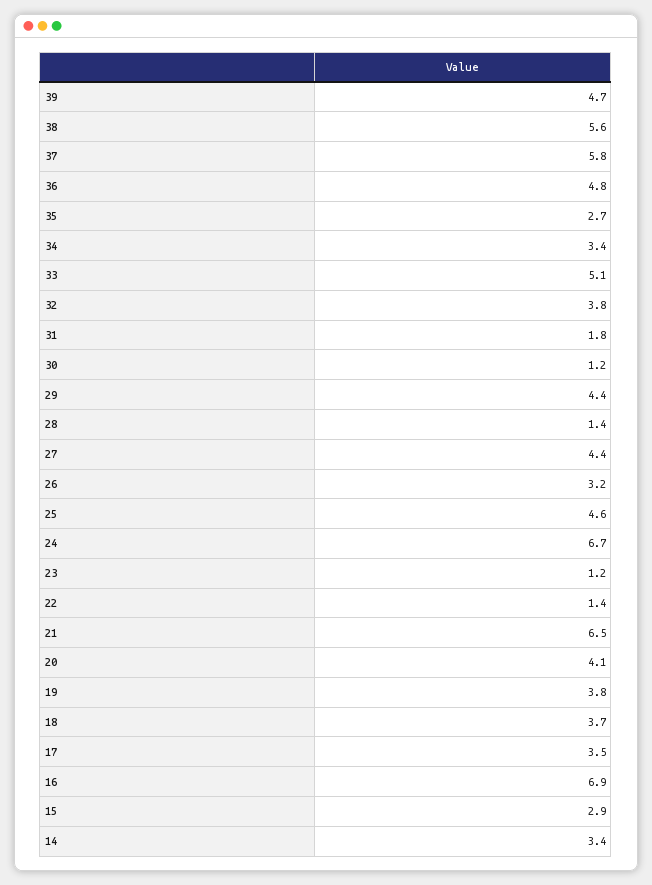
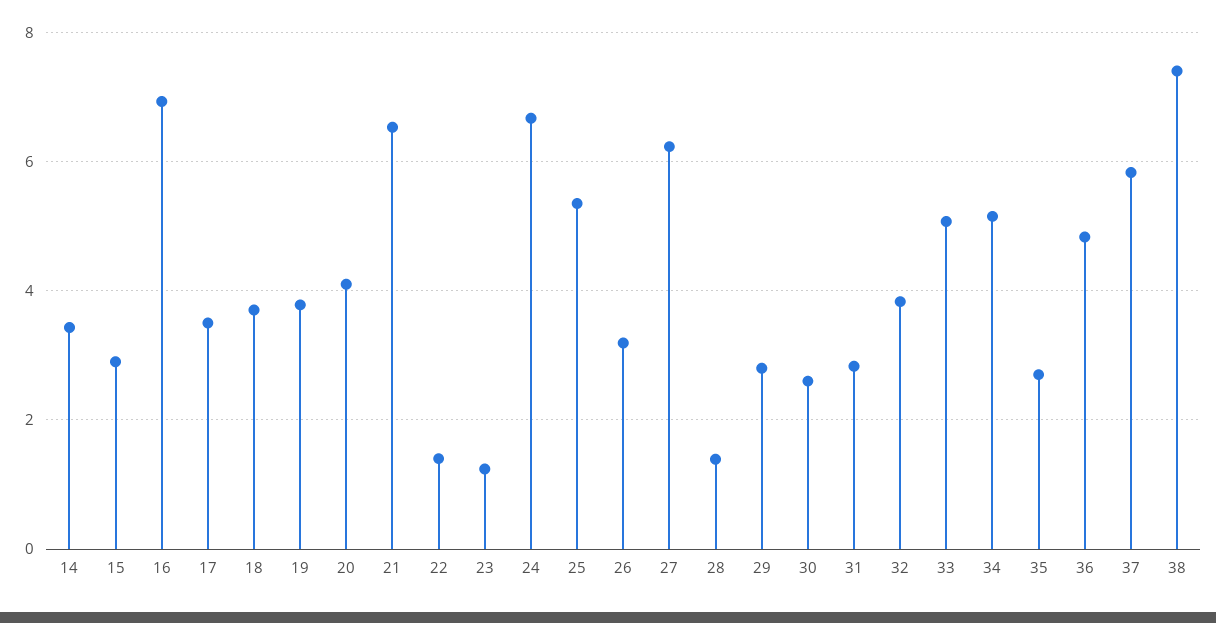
39: 4.7 -> none
38: 5.6 -> 7.4
34: 3.4 -> 5.2
31: 1.8 -> 2.8
30: 1.2 -> 2.6
29: 4.4 -> 2.8
27: 4.4 -> 6.2
25: 4.6 -> 5.4

